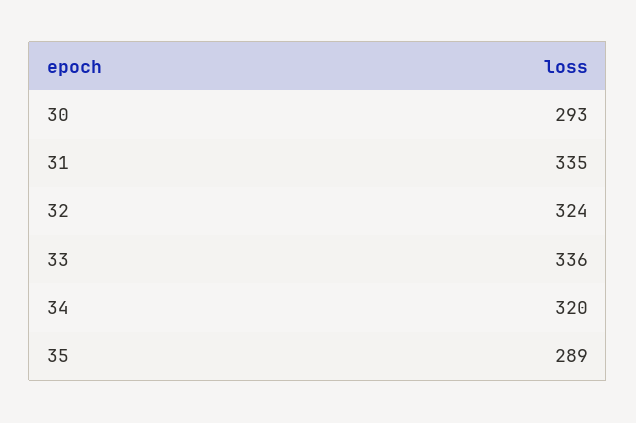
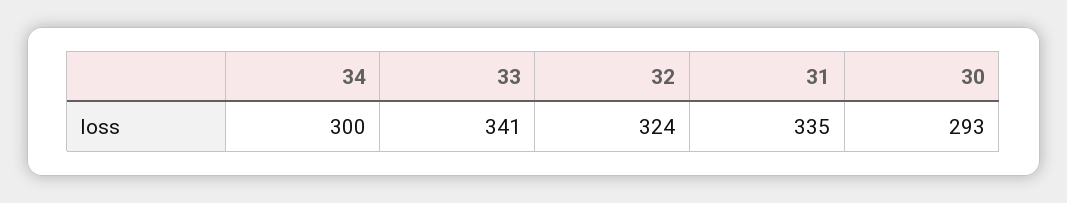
33: 336 -> 341
34: 320 -> 300
35: 289 -> none

